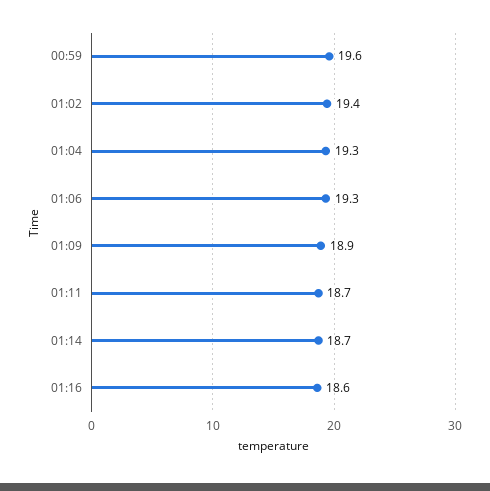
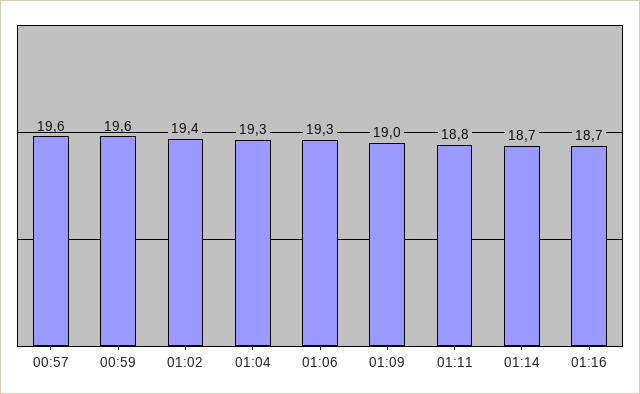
01:09: 18.9 -> 19
01:11: 18.7 -> 18.8
01:16: 18.6 -> 18.7
00:57: none -> 19.6

